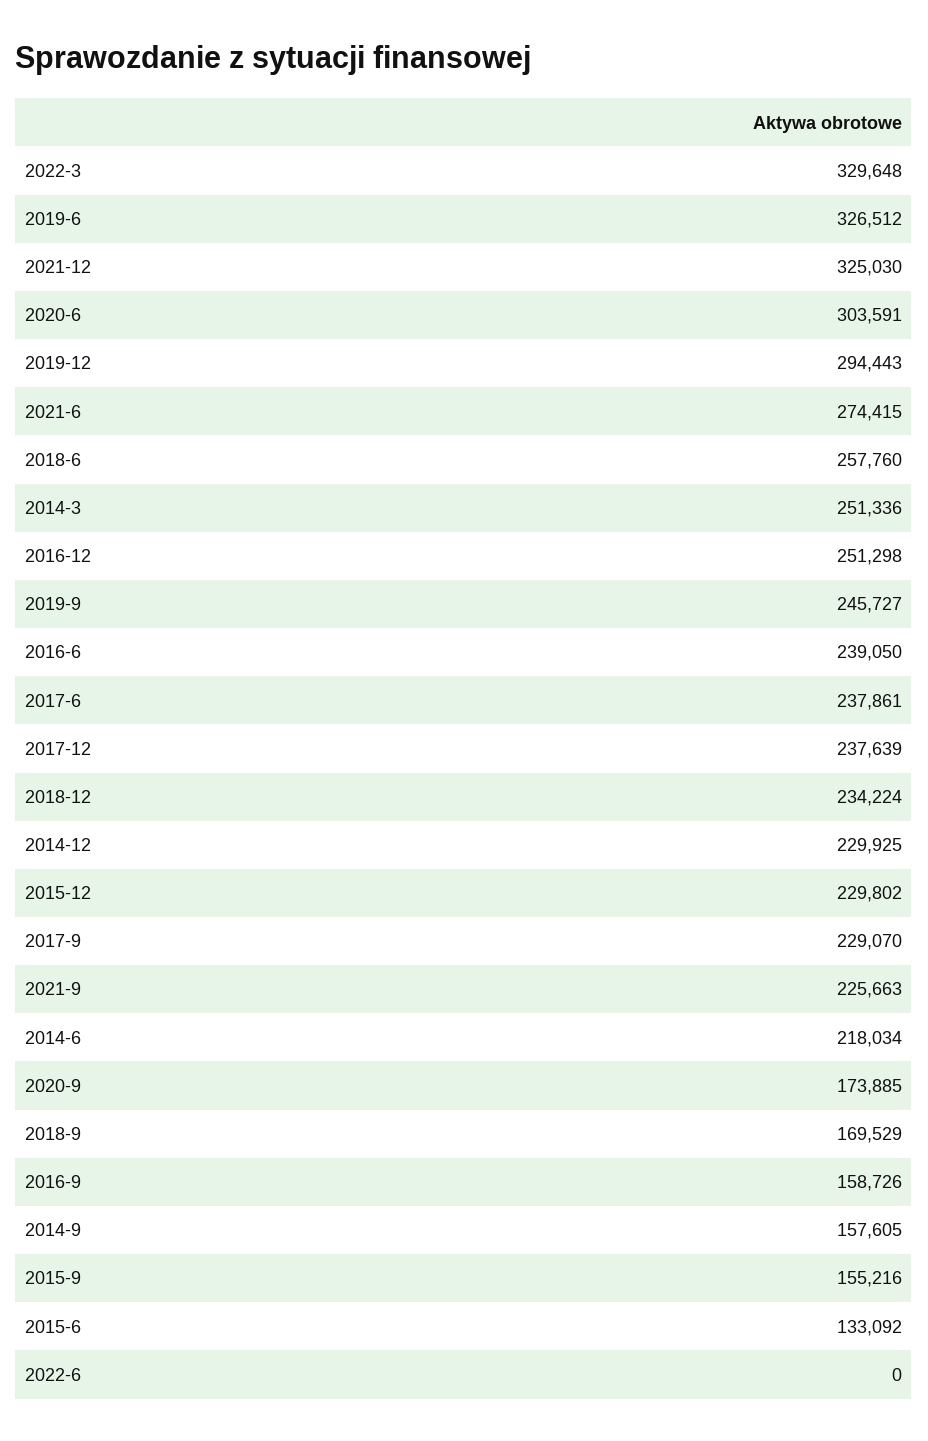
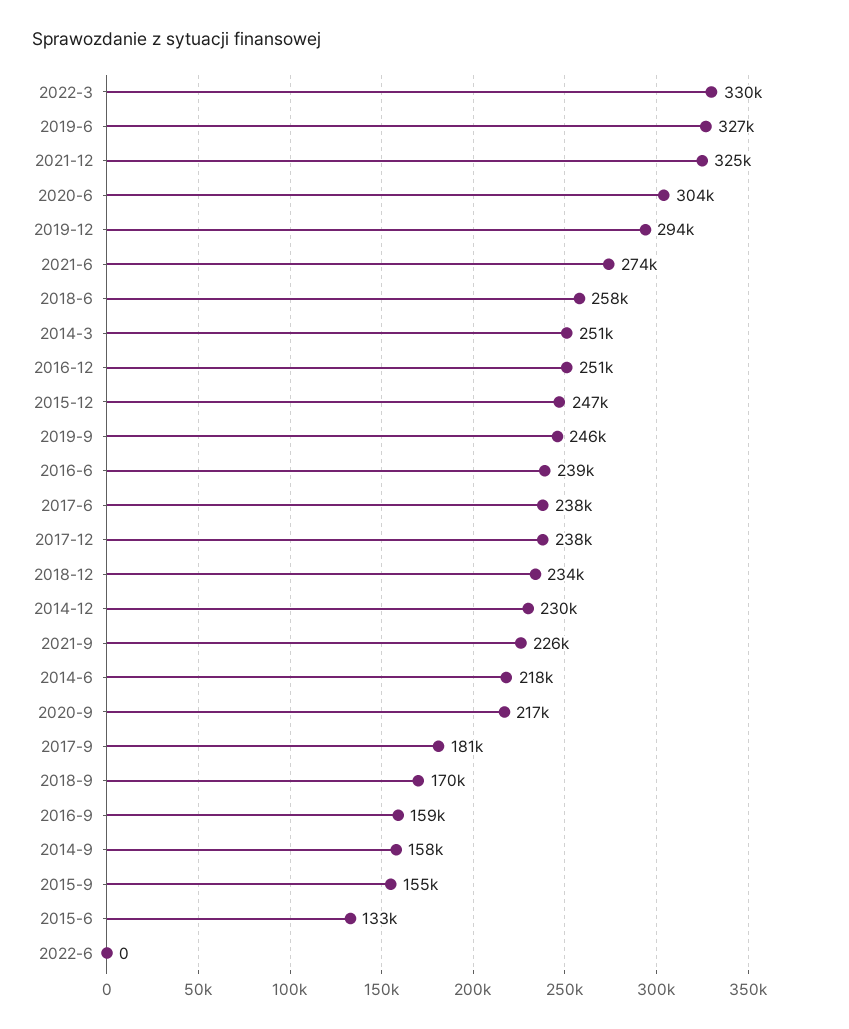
2015-12: 229802 -> 247000
2017-9: 229070 -> 181000
2020-9: 173885 -> 217000

